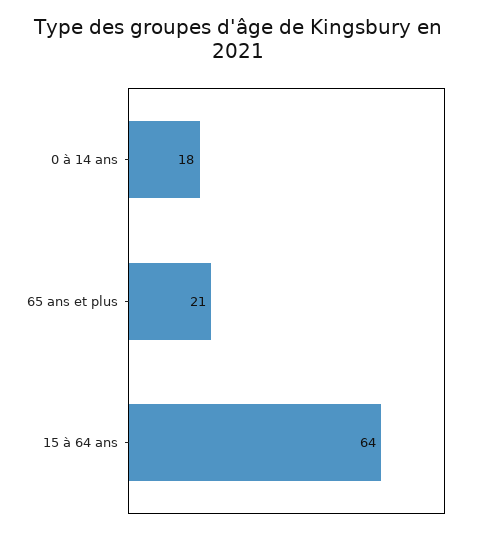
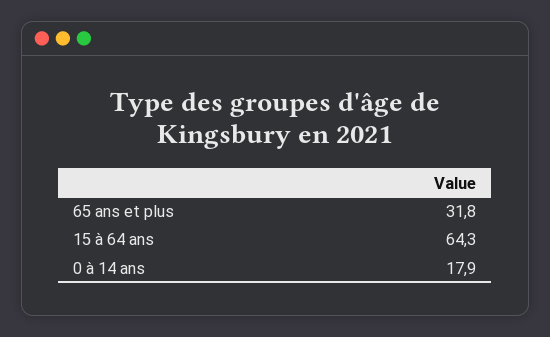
65 ans et plus: 21 -> 31.8

